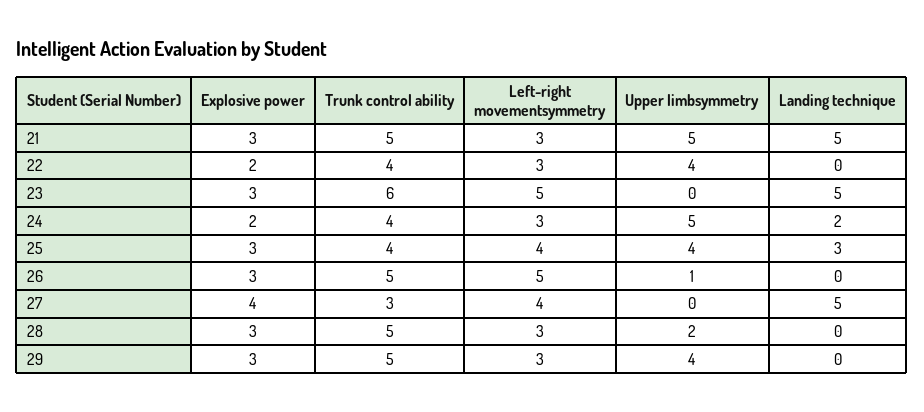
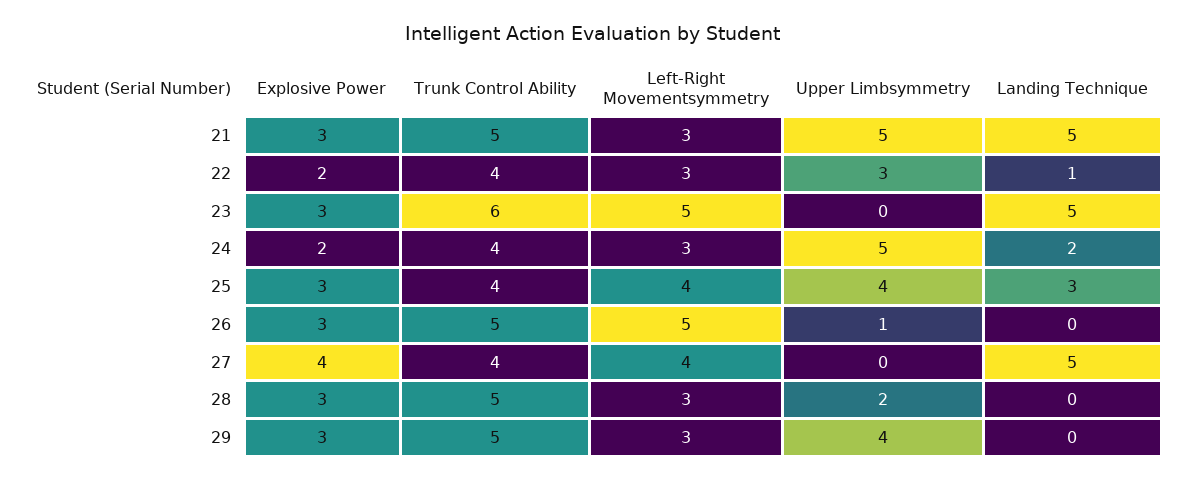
Upper limbsymmetry, 22: 4 -> 3
Landing technique, 22: 0 -> 1
Trunk control ability, 27: 3 -> 4

